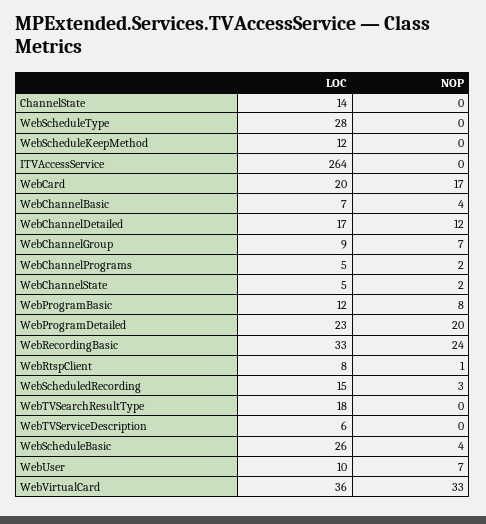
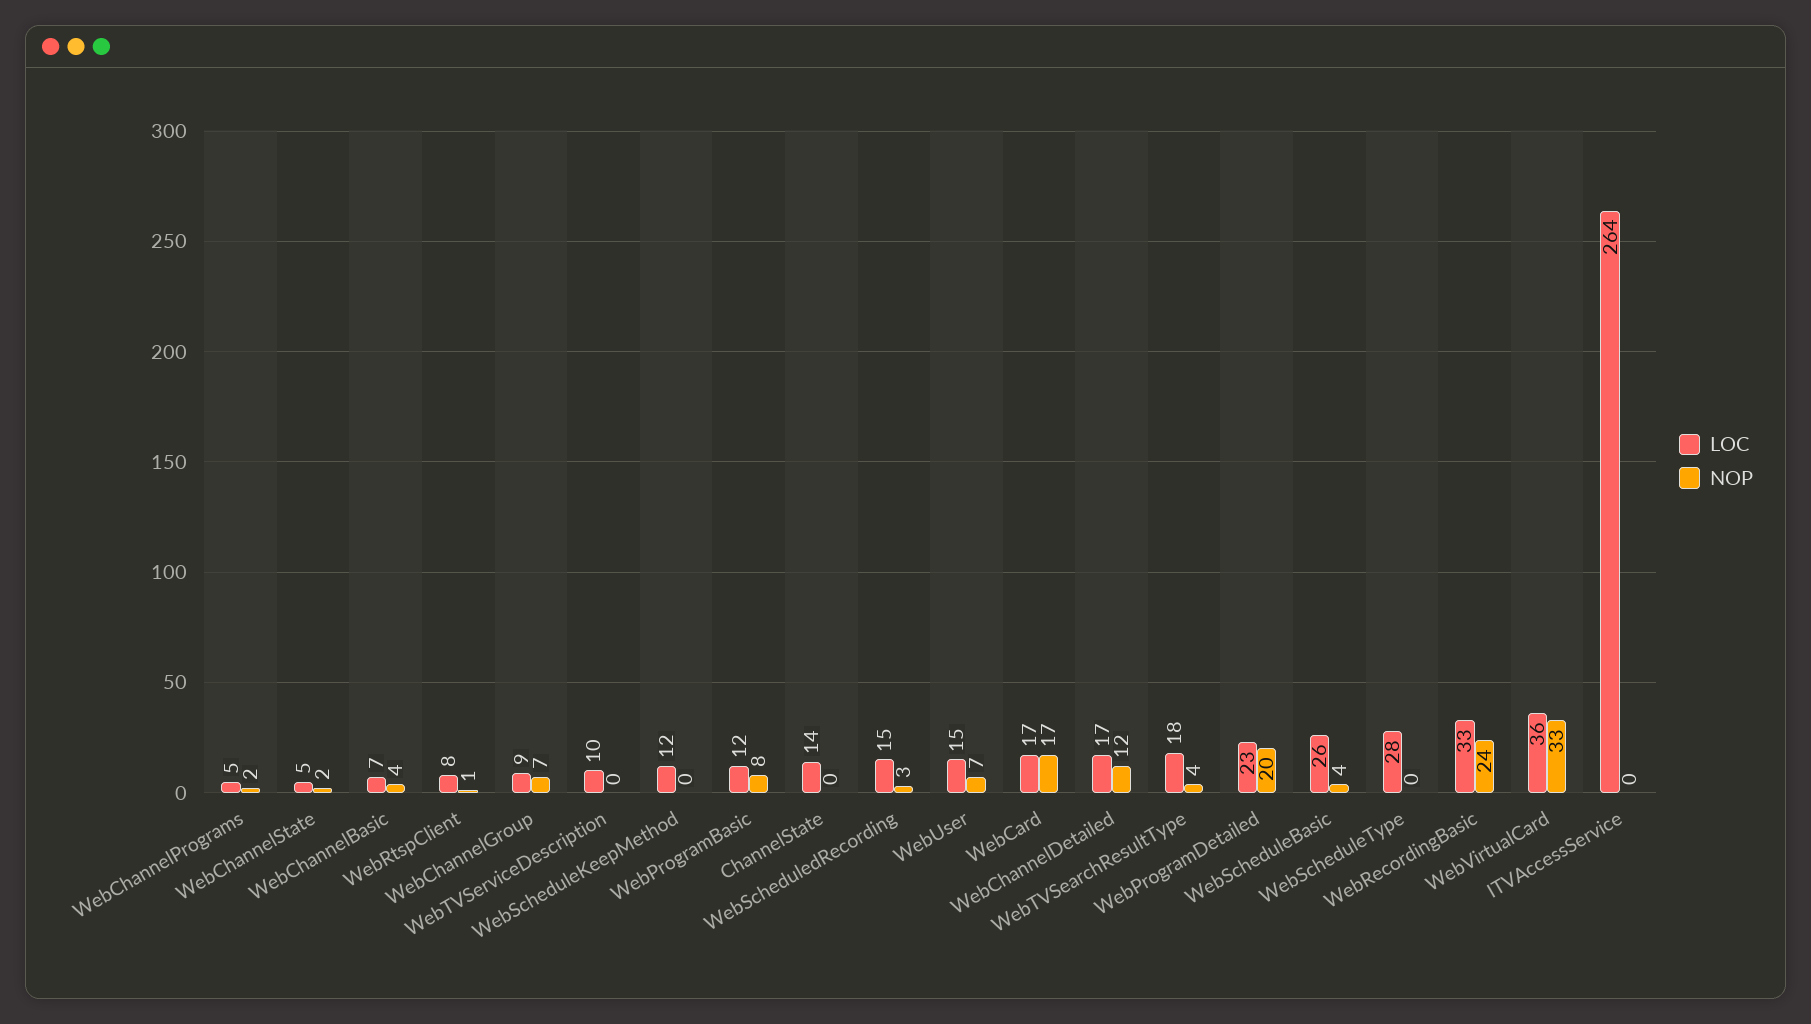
LOC, WebCard: 20 -> 17
NOP, WebTVSearchResultType: 0 -> 4
LOC, WebTVServiceDescription: 6 -> 10
LOC, WebUser: 10 -> 15

